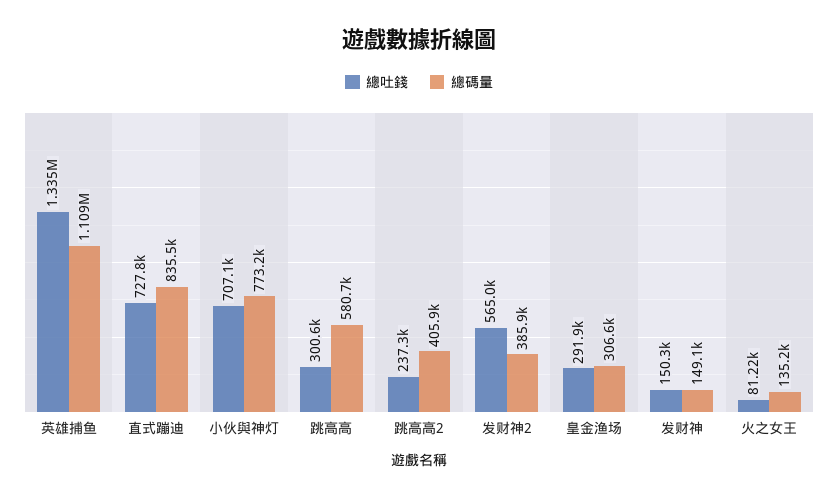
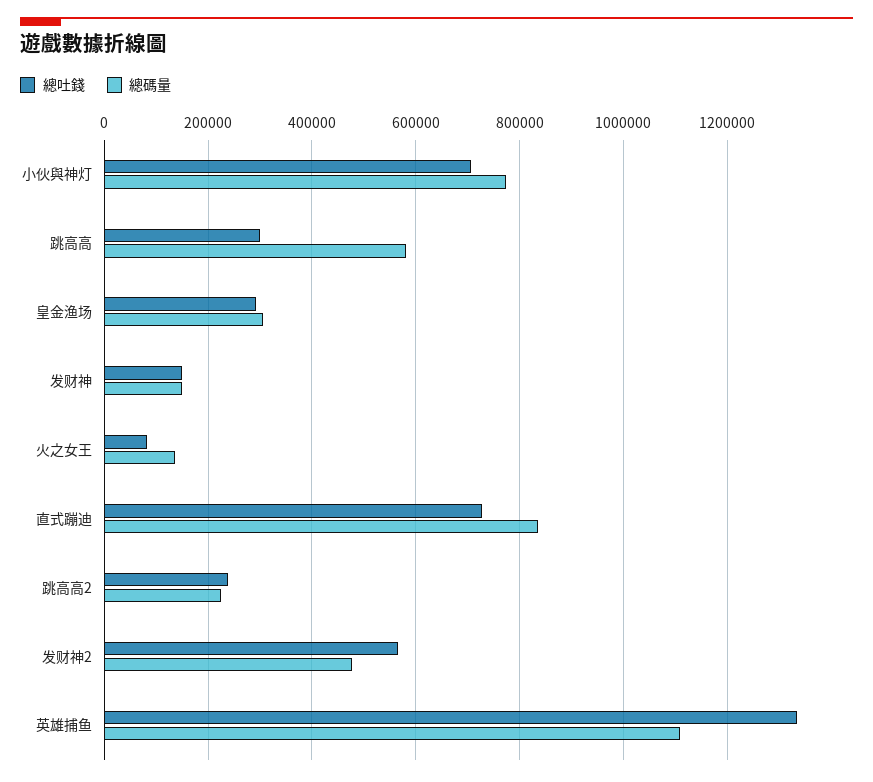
總碼量, 跳高高2: 405900 -> 220000
總碼量, 发财神2: 385900 -> 480000

